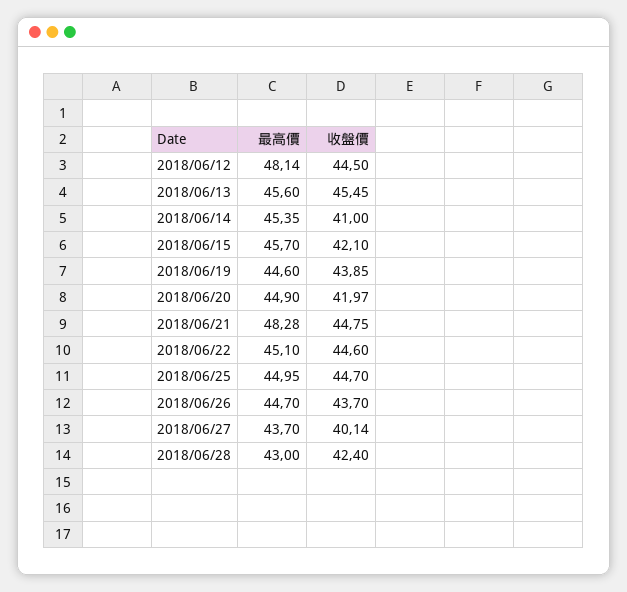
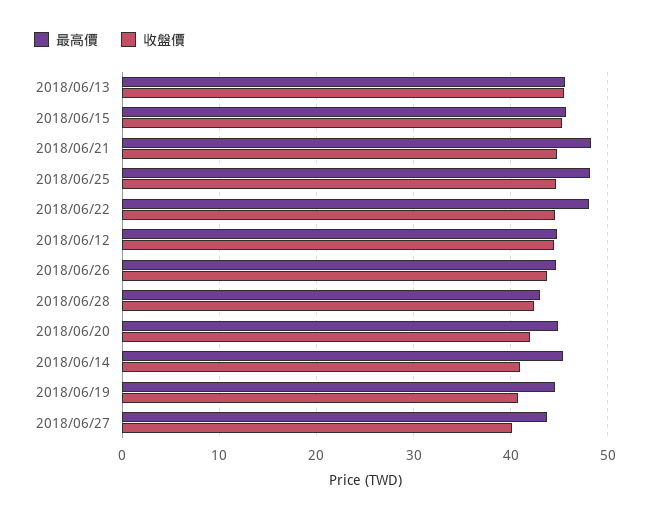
最高價, 2018/06/12: 48.14 -> 45
收盤價, 2018/06/15: 42.1 -> 45
收盤價, 2018/06/19: 43.85 -> 41
最高價, 2018/06/22: 45.1 -> 48
最高價, 2018/06/25: 44.95 -> 48

